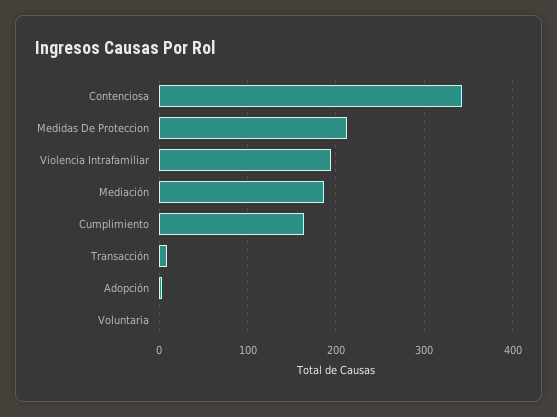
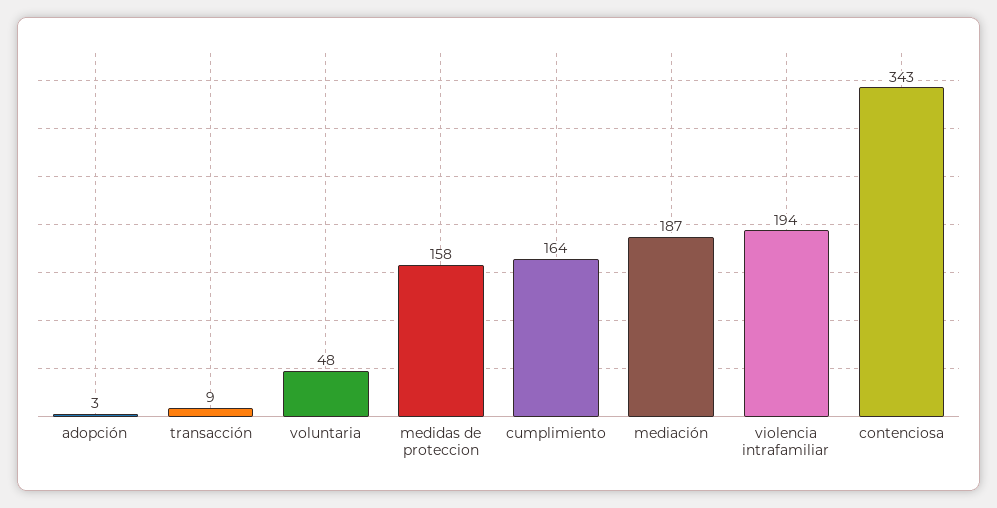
Medidas De Proteccion: 210 -> 158
Voluntaria: 0 -> 48

